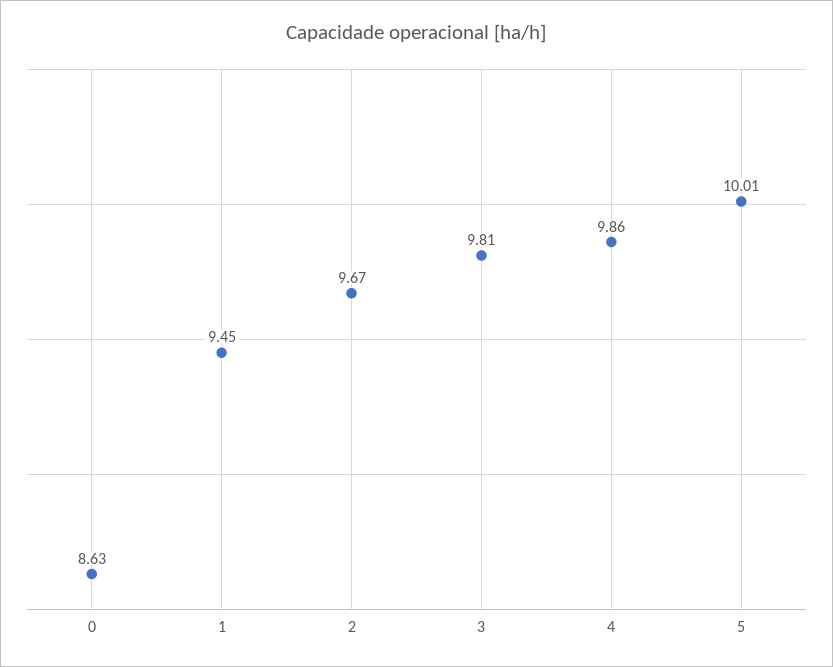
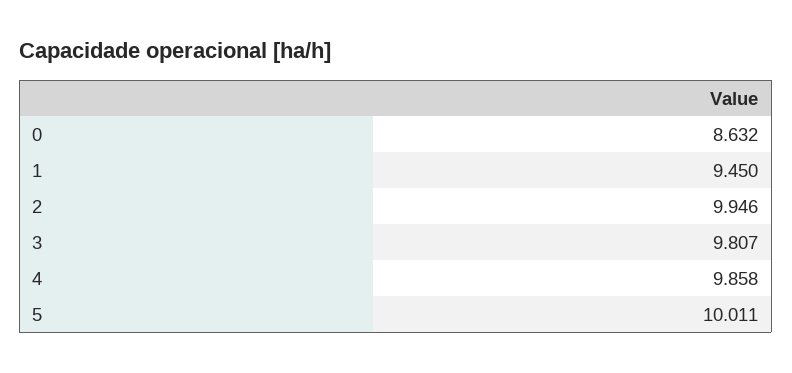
2: 9.67 -> 9.946

